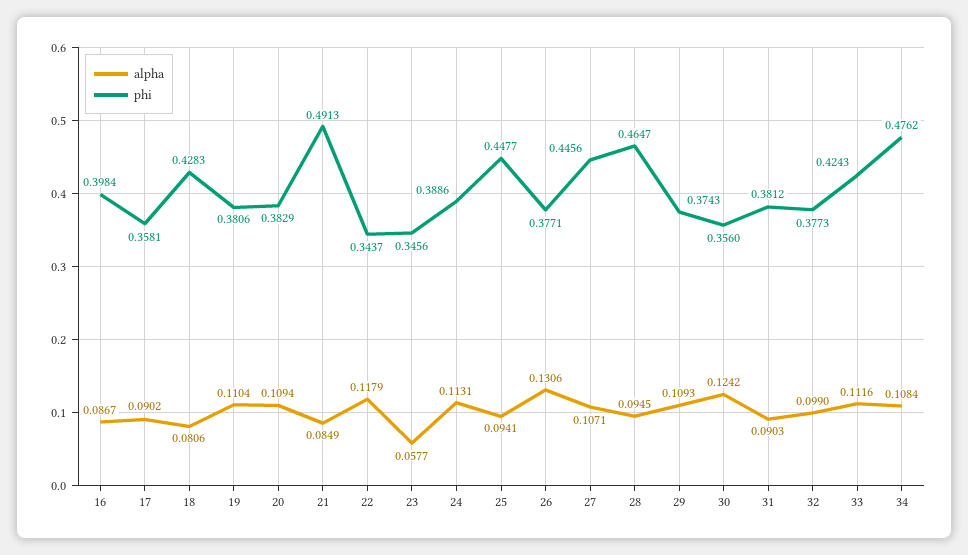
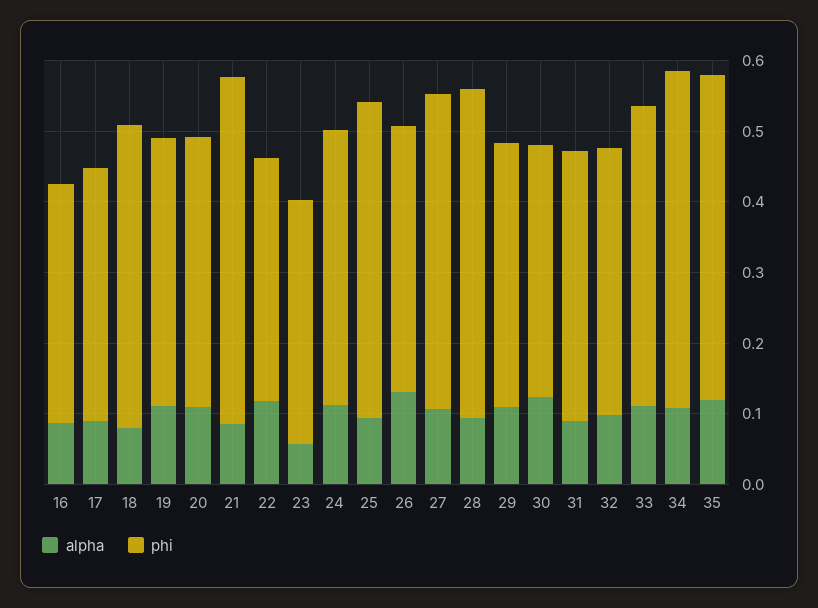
phi, 16: 0.3984 -> 0.34
alpha, 35: none -> 0.12
phi, 35: none -> 0.46

